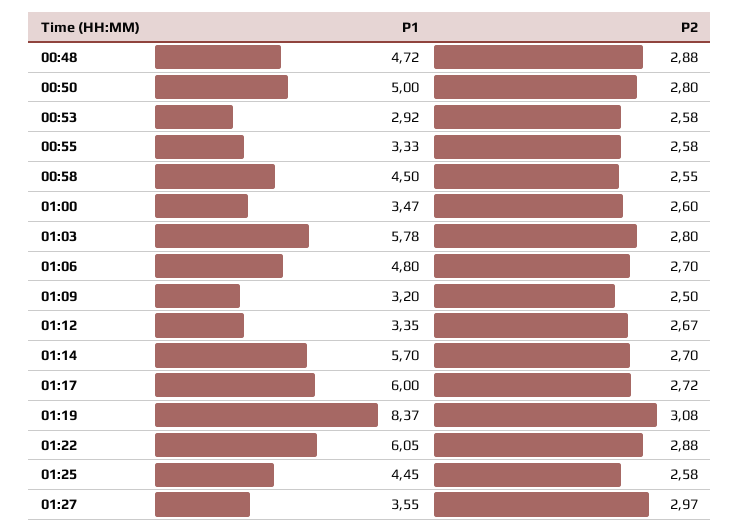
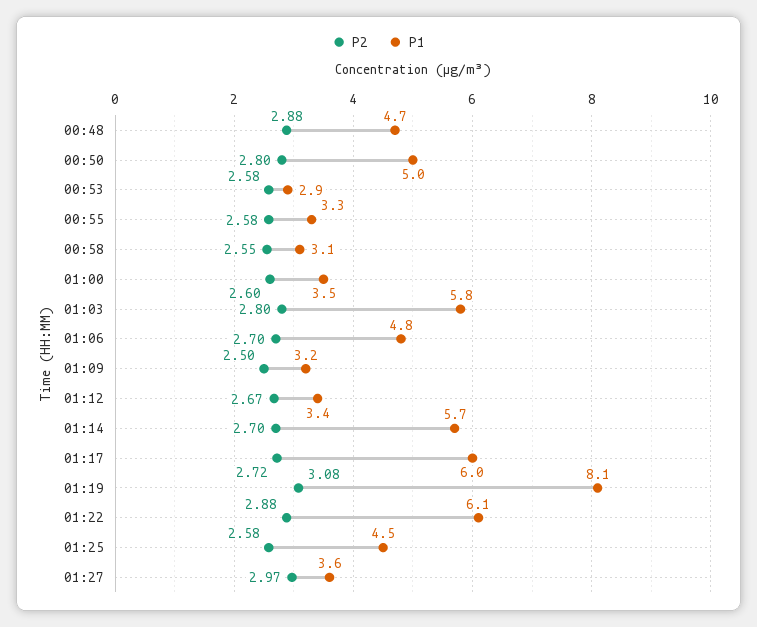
P1, 00:58: 4.5 -> 3.1
P1, 01:19: 8.37 -> 8.1

